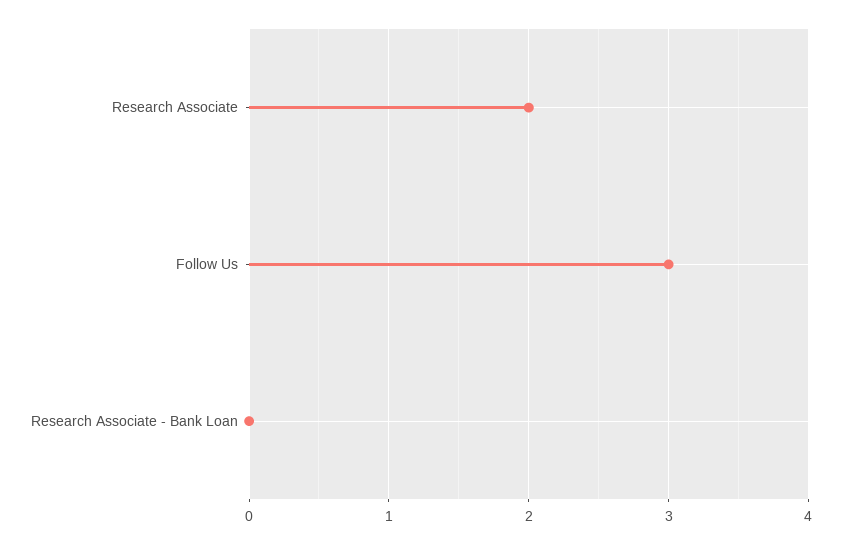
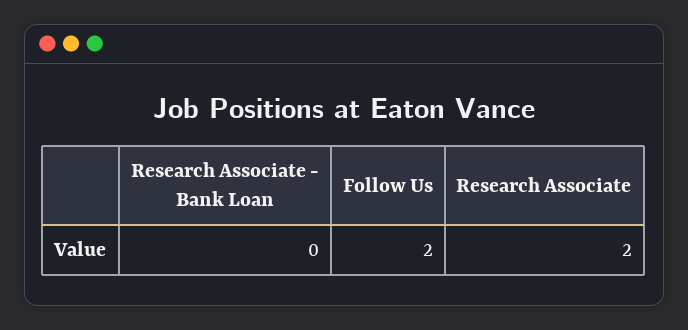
Follow Us: 3 -> 2

